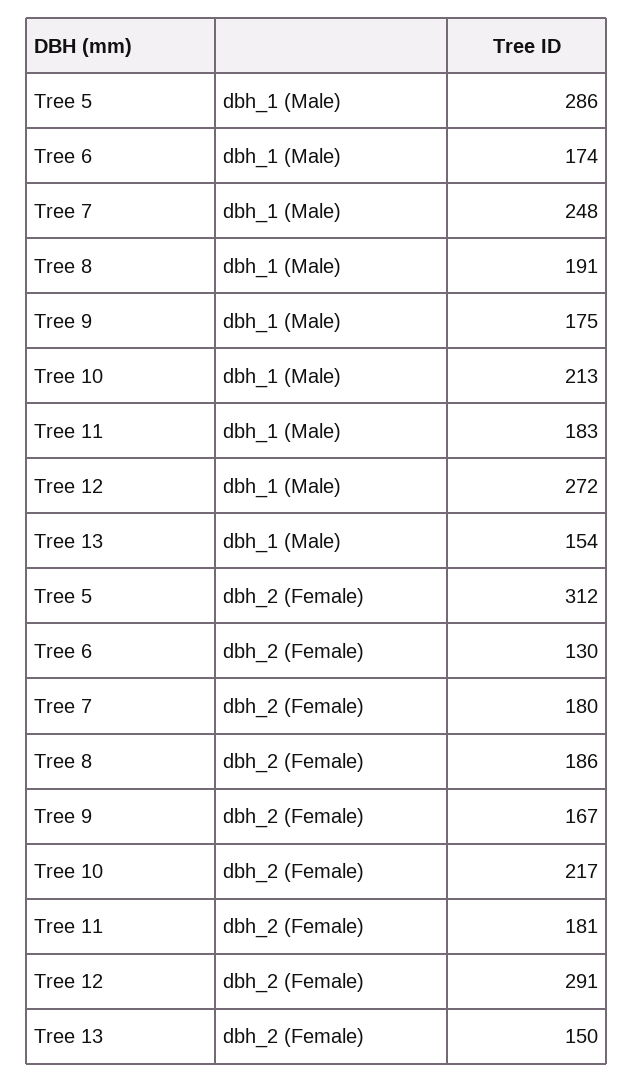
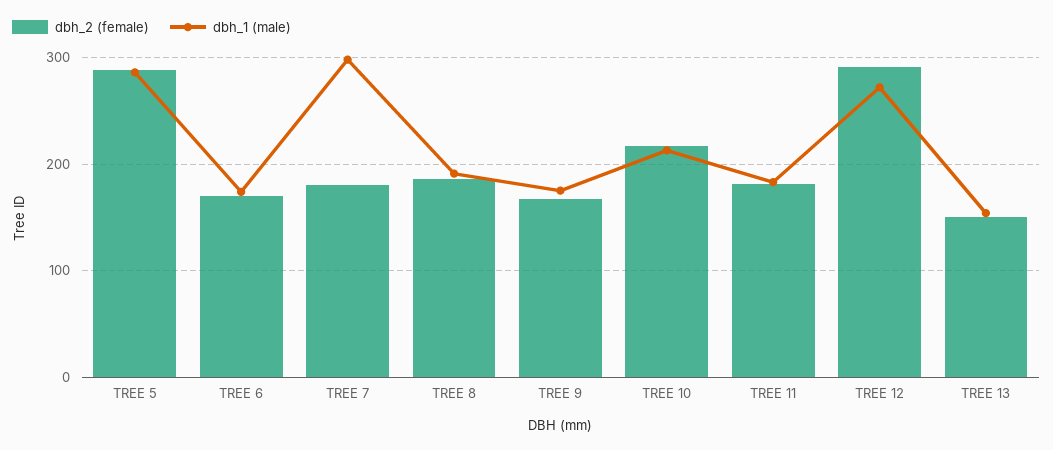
dbh_1 (Male), Tree 7: 248 -> 300
dbh_2 (Female), Tree 5: 312 -> 290
dbh_2 (Female), Tree 6: 130 -> 170

